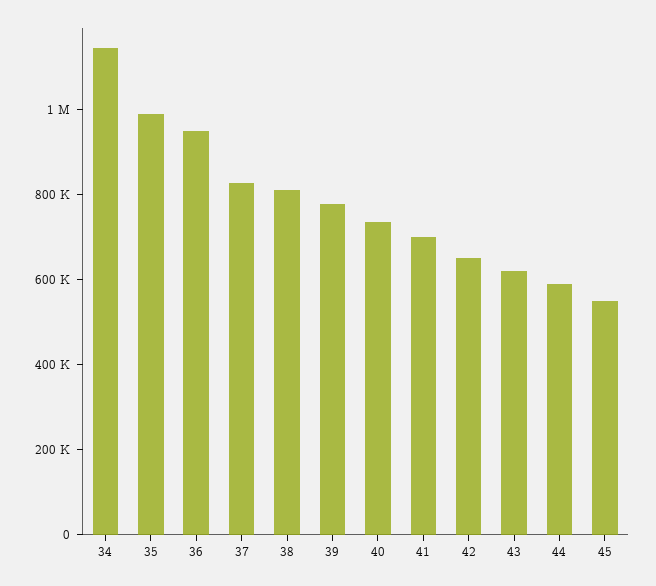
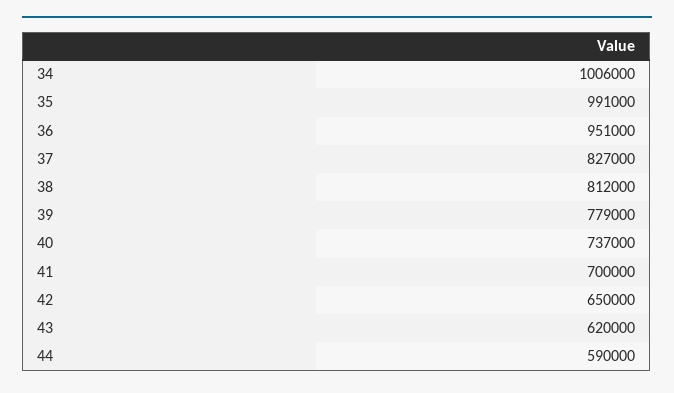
34: 1150000 -> 1006000
45: 550000 -> none

